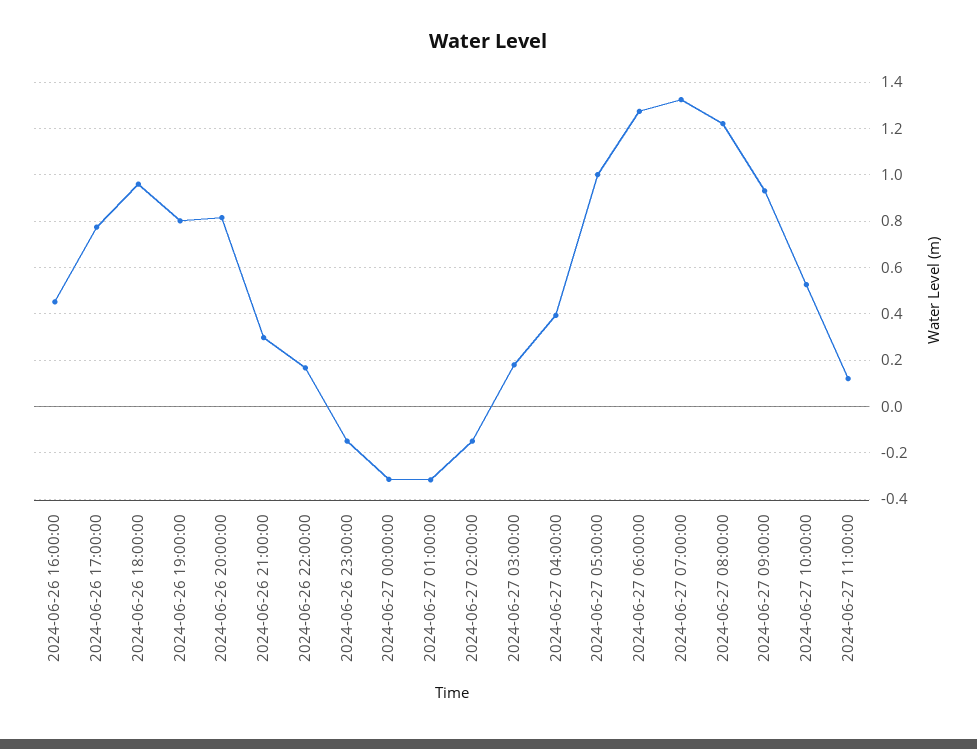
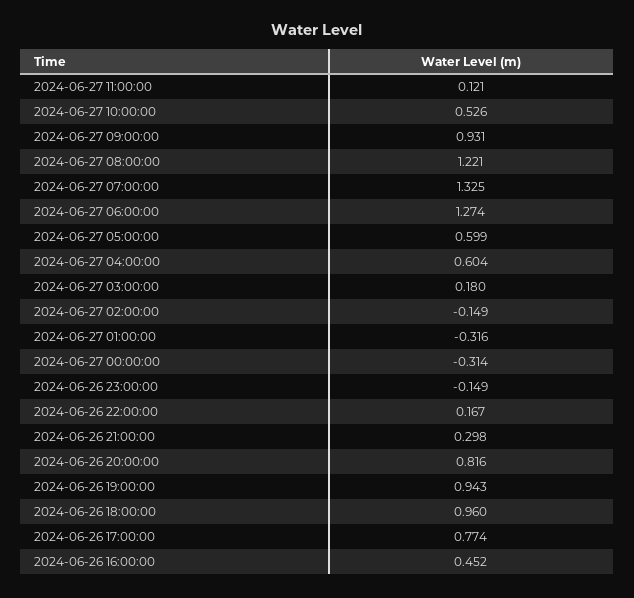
2024-06-26 19:00:00: 0.8 -> 0.943
2024-06-27 04:00:00: 0.4 -> 0.604
2024-06-27 05:00:00: 1 -> 0.599

